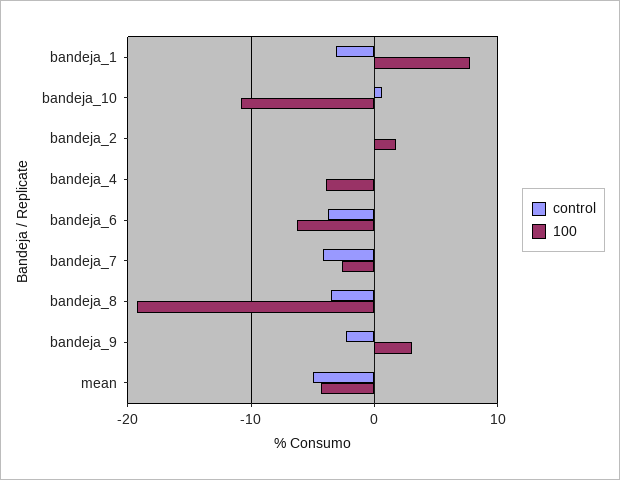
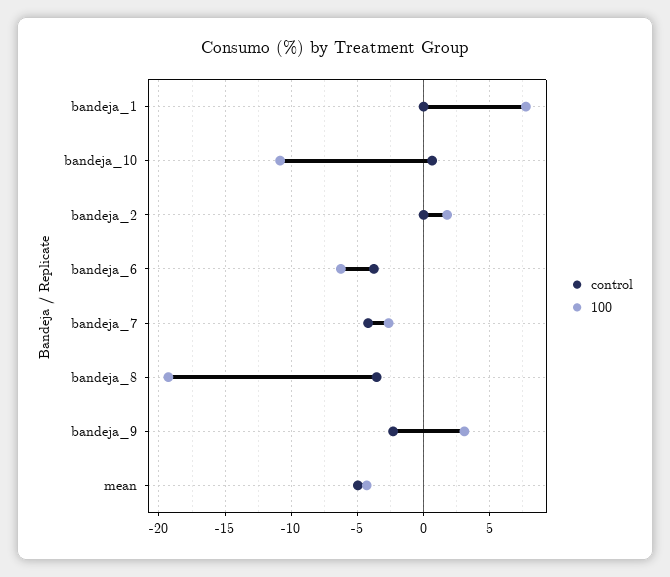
control, bandeja_1: -3 -> 0
control, bandeja_4: 0 -> none
100, bandeja_4: -4 -> none

